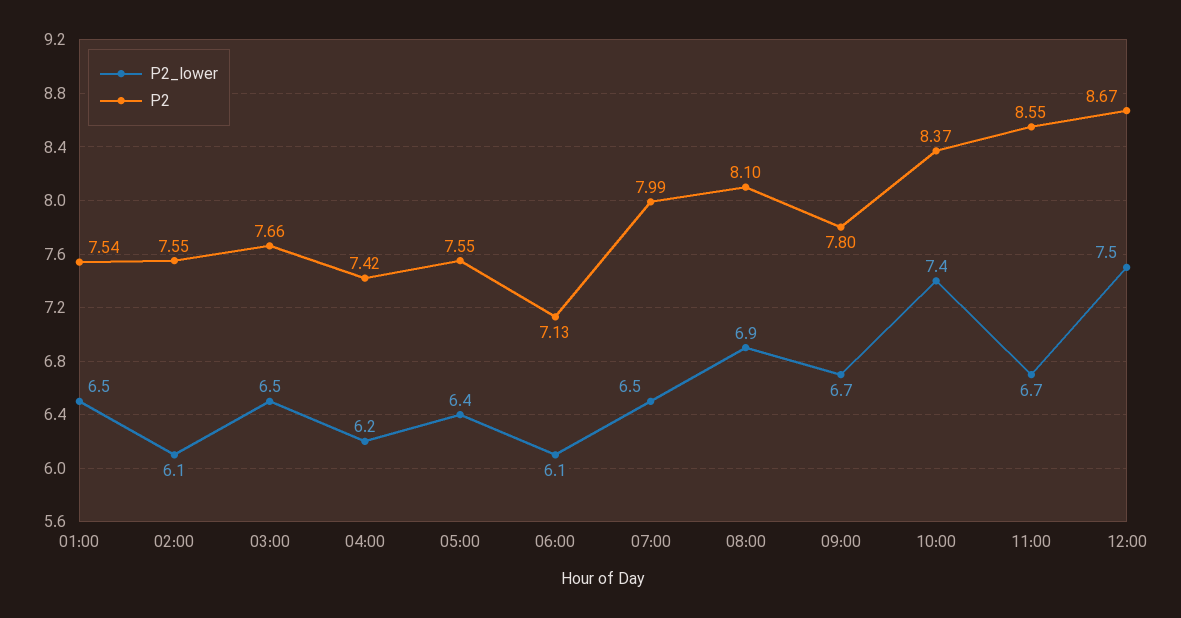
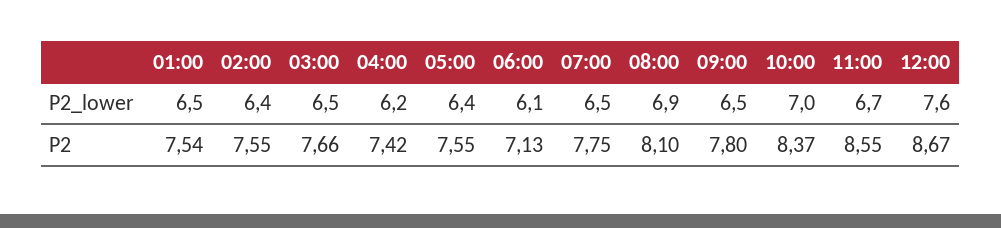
P2_lower, 02:00: 6.1 -> 6.4
P2, 07:00: 7.99 -> 7.75
P2_lower, 09:00: 6.7 -> 6.5
P2_lower, 10:00: 7.4 -> 7
P2_lower, 12:00: 7.5 -> 7.6

